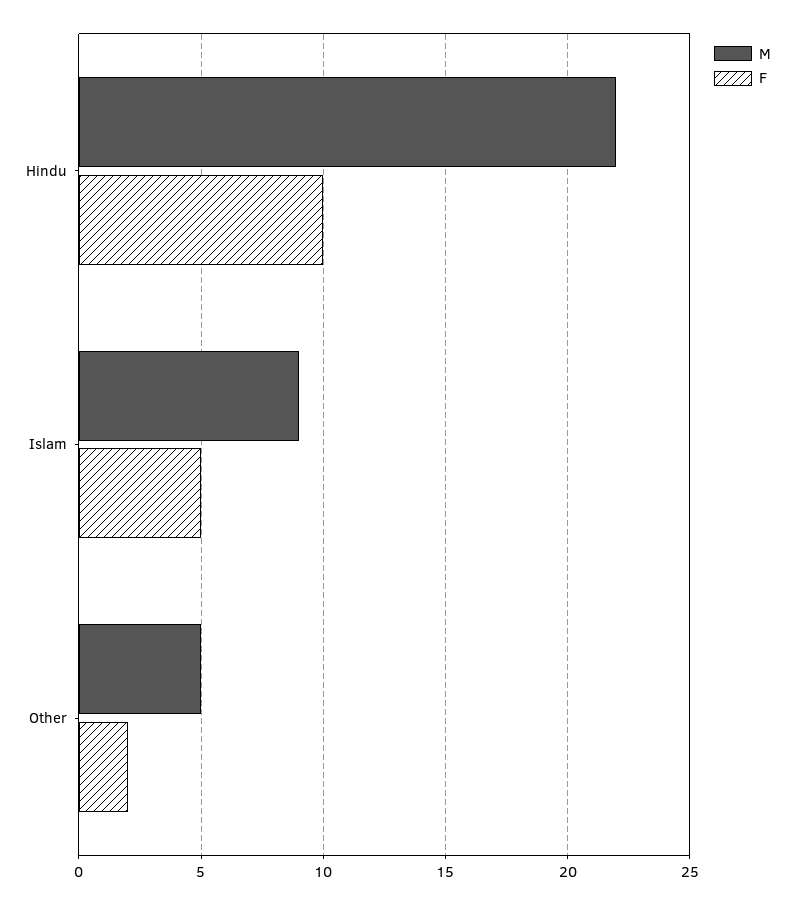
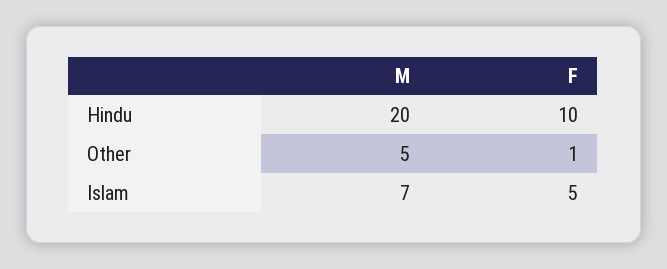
M, Hindu: 22 -> 20
M, Islam: 9 -> 7
F, Other: 2 -> 1

